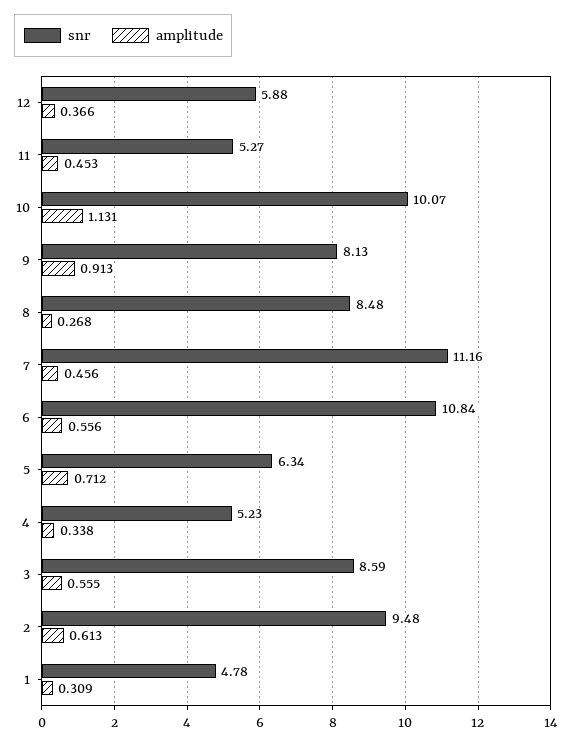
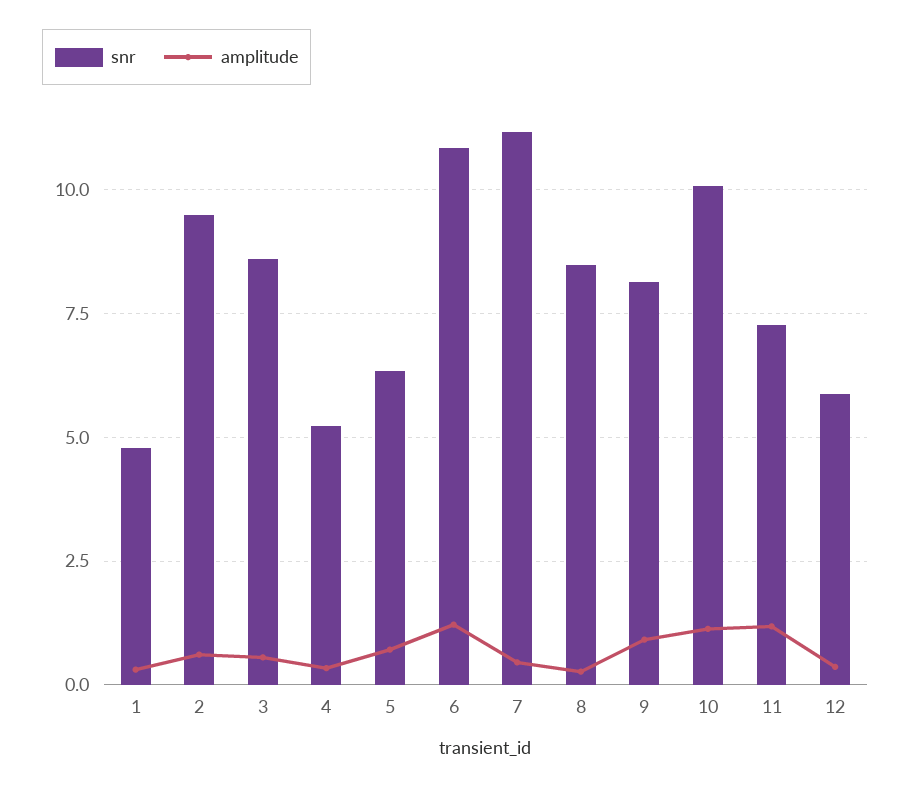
snr, 11: 5.27 -> 7.25
amplitude, 11: 0.453 -> 1.25
amplitude, 6: 0.556 -> 1.25

